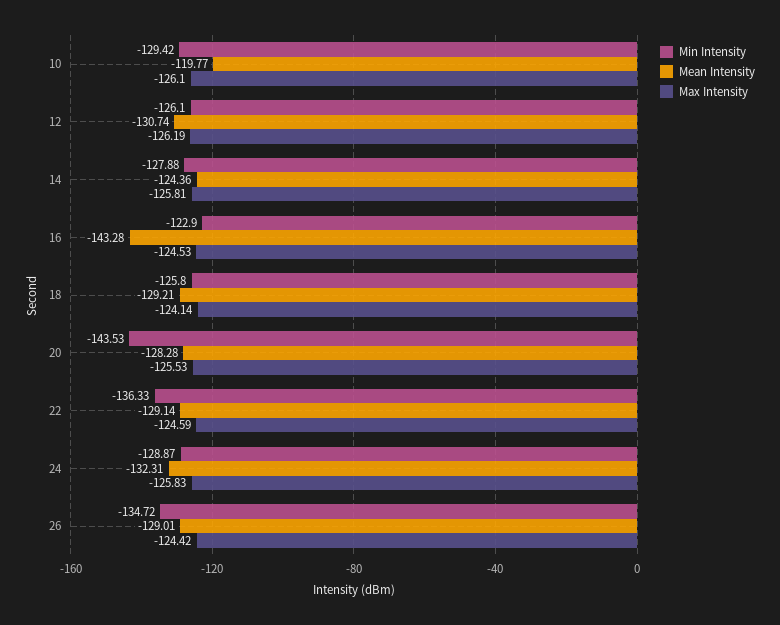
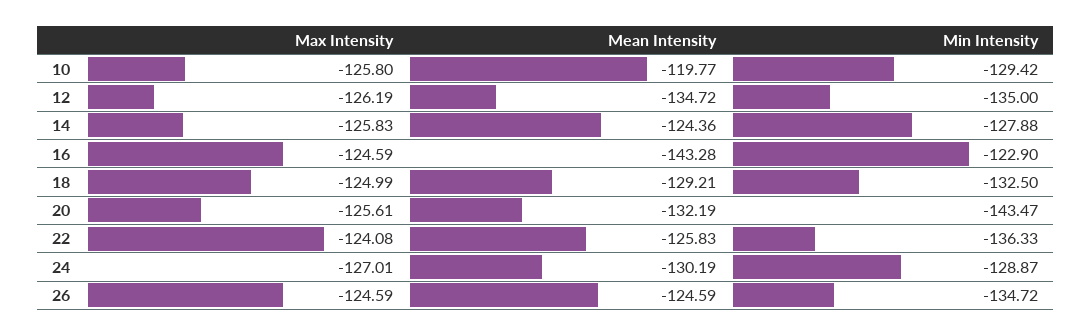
Max Intensity, 10: -126.1 -> -125.8
Min Intensity, 12: -126.1 -> -135
Mean Intensity, 12: -130.74 -> -134.72
Max Intensity, 14: -125.81 -> -125.83
Max Intensity, 16: -124.53 -> -124.59
Min Intensity, 18: -125.8 -> -132.5
Max Intensity, 18: -124.14 -> -124.99
Min Intensity, 20: -143.53 -> -143.47
Mean Intensity, 20: -128.28 -> -132.19
Max Intensity, 20: -125.53 -> -125.61
Mean Intensity, 22: -129.14 -> -125.83
Max Intensity, 22: -124.59 -> -124.08
Mean Intensity, 24: -132.31 -> -130.19
Max Intensity, 24: -125.83 -> -127.01
Mean Intensity, 26: -129.01 -> -124.59
Max Intensity, 26: -124.42 -> -124.59

